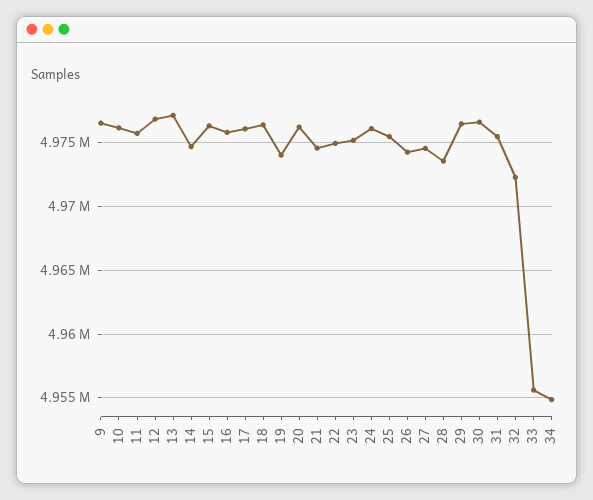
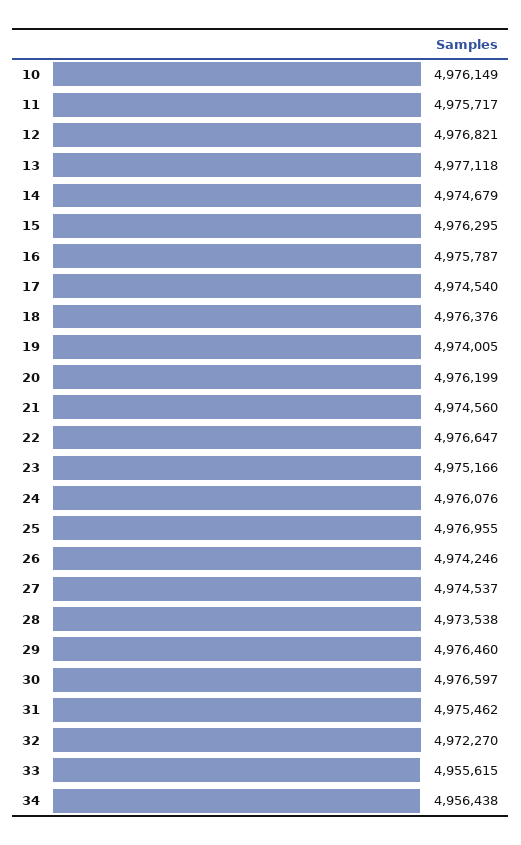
9: 4976500 -> none
17: 4976000 -> 4974540
22: 4975000 -> 4976647
25: 4975500 -> 4976955
34: 4955000 -> 4956438

